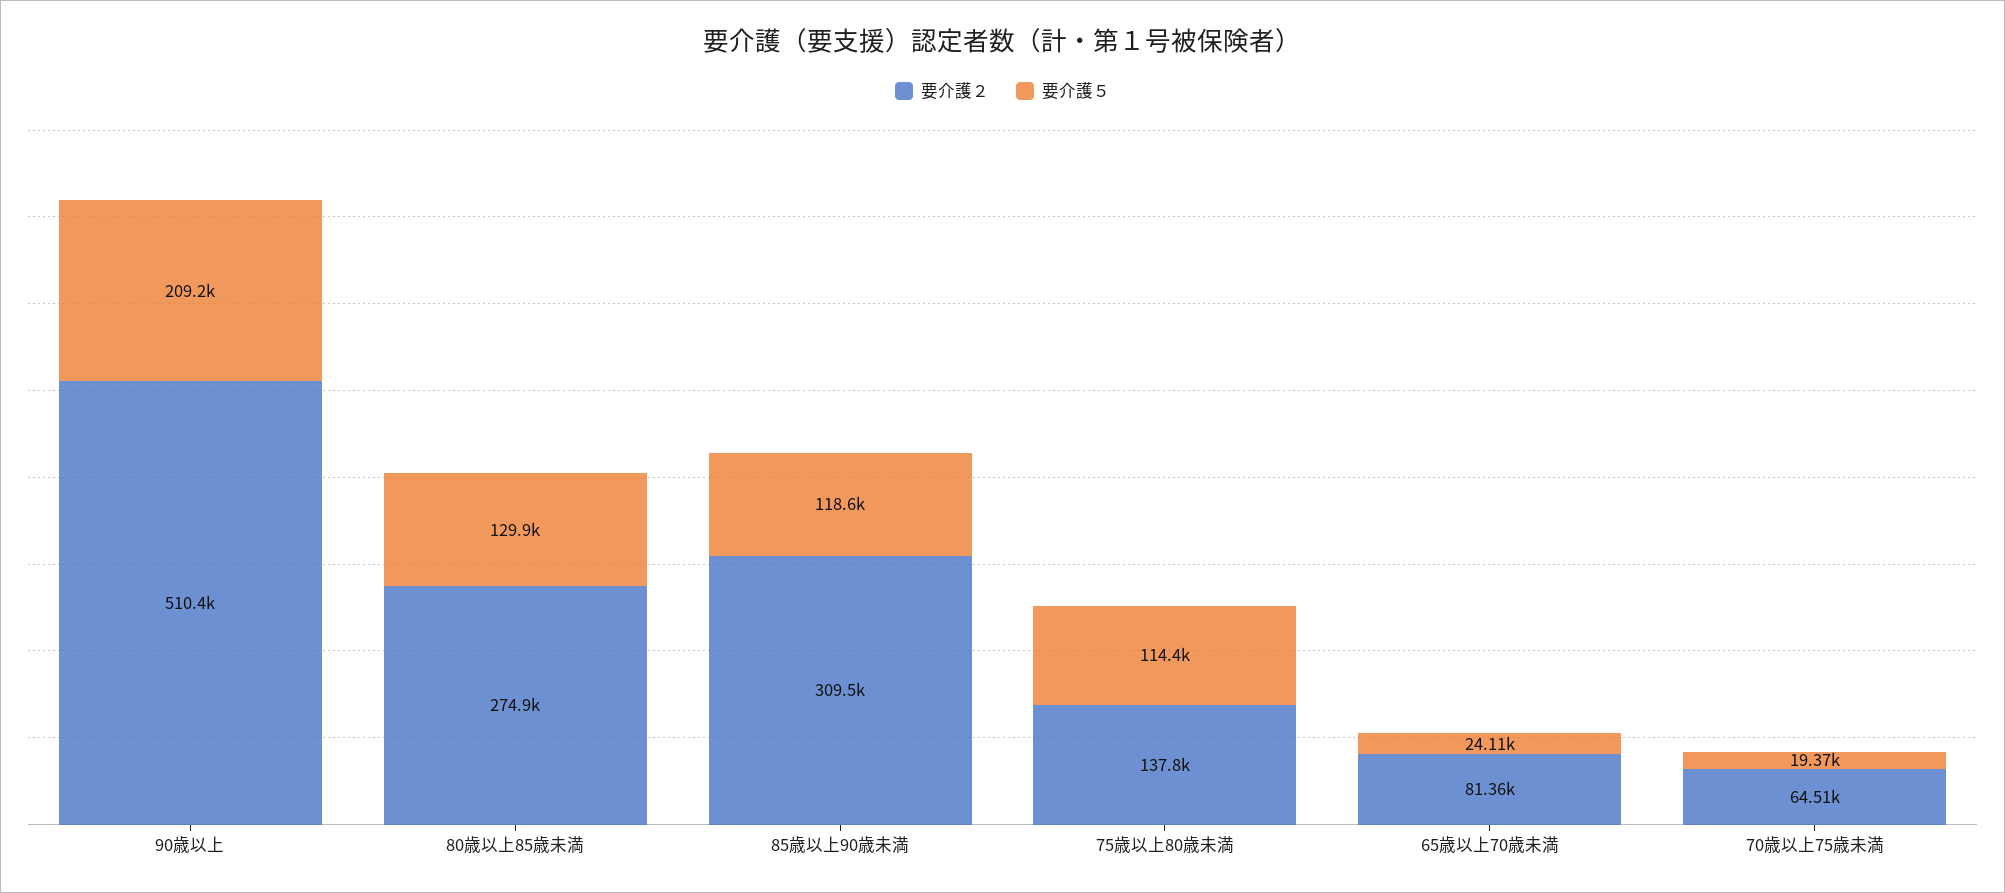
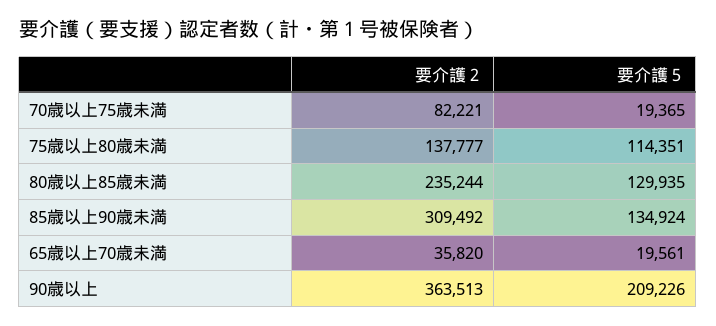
要介護２, 90歳以上: 510400 -> 363513
要介護２, 80歳以上85歳未満: 274900 -> 235244
要介護５, 85歳以上90歳未満: 118600 -> 134924
要介護２, 65歳以上70歳未満: 81360 -> 35820
要介護５, 65歳以上70歳未満: 24110 -> 19561
要介護２, 70歳以上75歳未満: 64510 -> 82221

